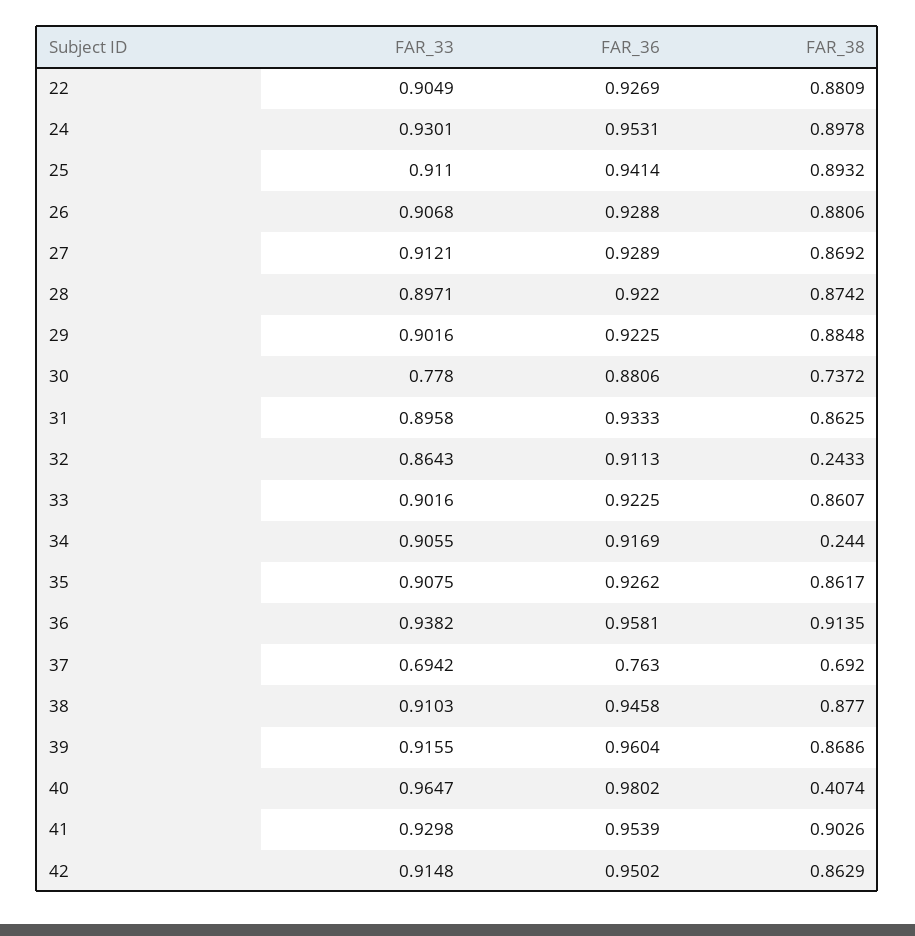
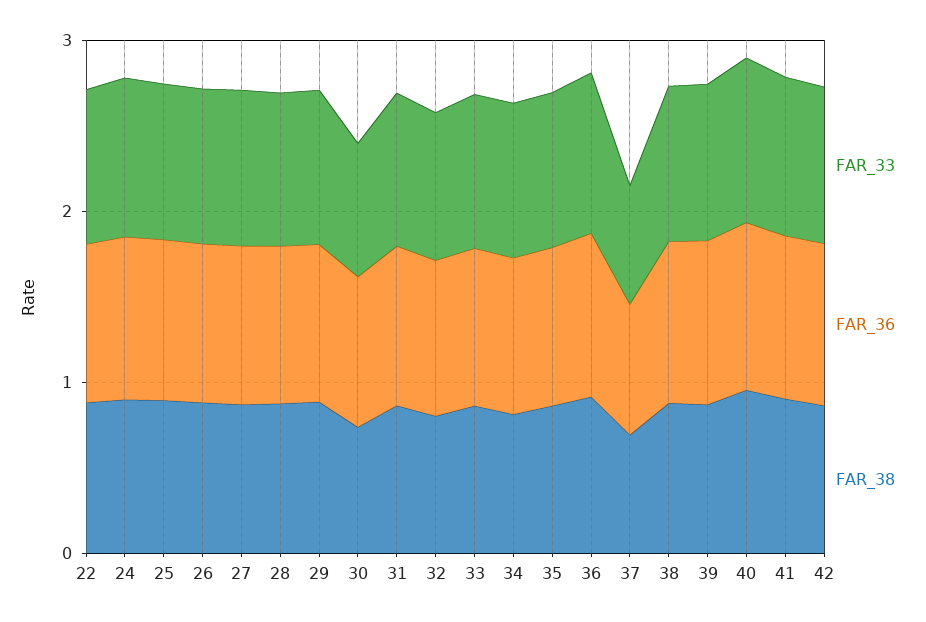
FAR_38, 32: 0.2433 -> 0.8
FAR_38, 34: 0.244 -> 0.8
FAR_38, 40: 0.4074 -> 1

